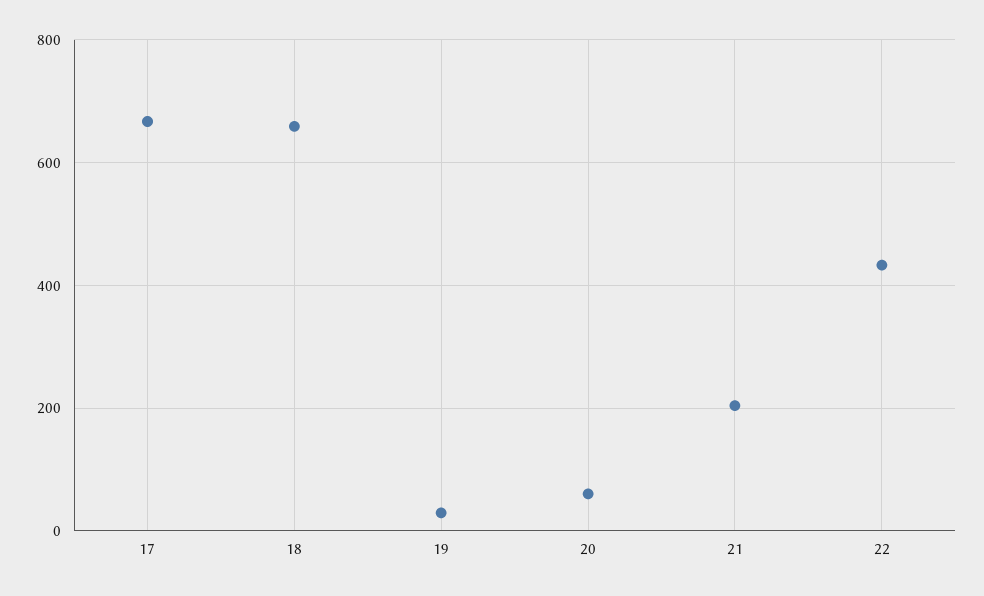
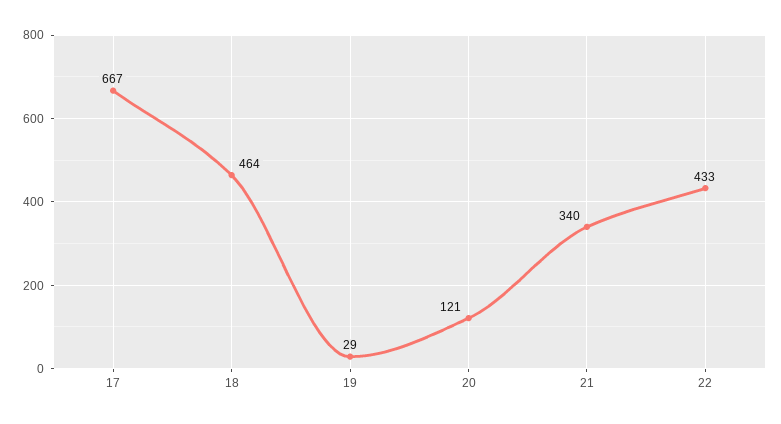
18: 660 -> 464
20: 60 -> 121
21: 200 -> 340

